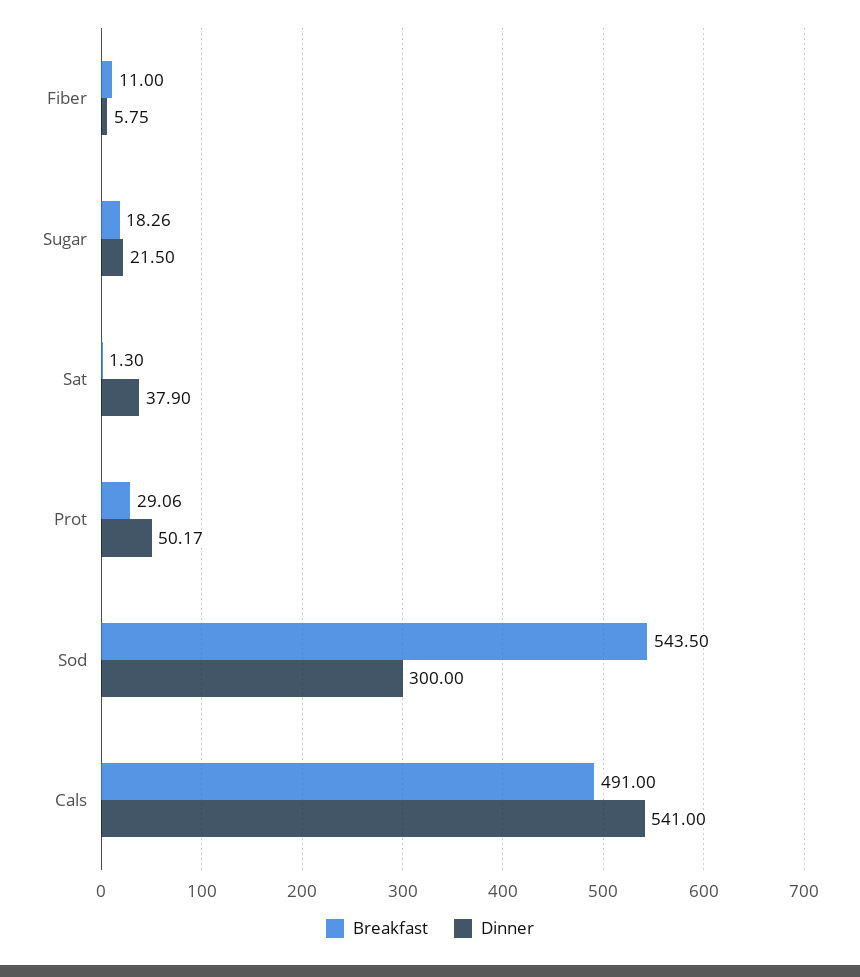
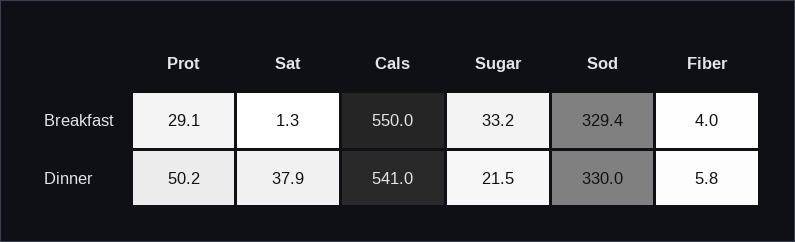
Breakfast, Fiber: 11 -> 4
Breakfast, Sugar: 18.26 -> 33.2
Breakfast, Sod: 543.5 -> 329.4
Dinner, Sod: 300 -> 330
Breakfast, Cals: 491 -> 550

